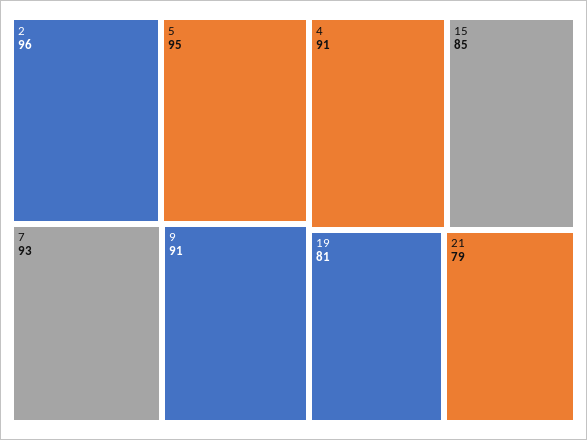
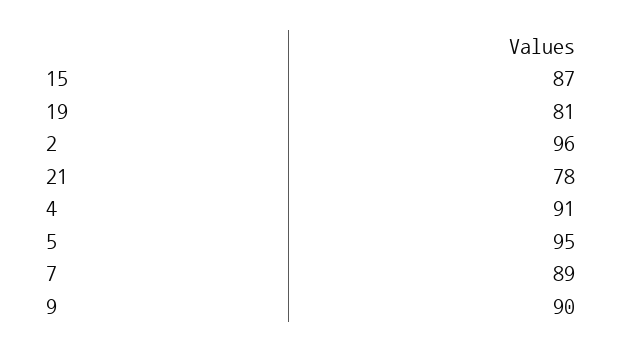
7: 93 -> 89
9: 91 -> 90
15: 85 -> 87
21: 79 -> 78

